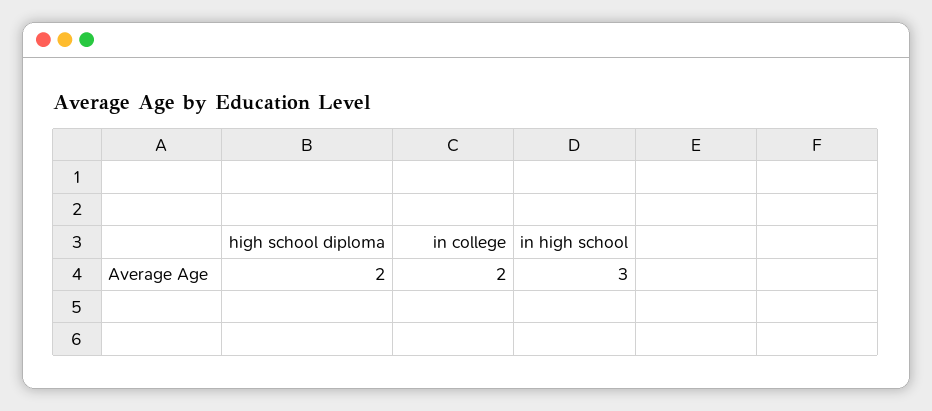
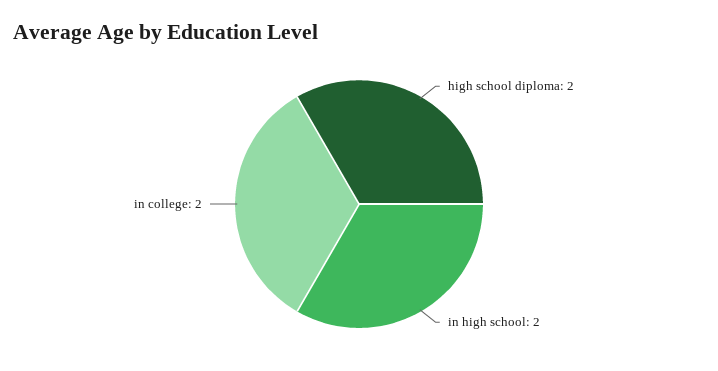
in high school: 3 -> 2

